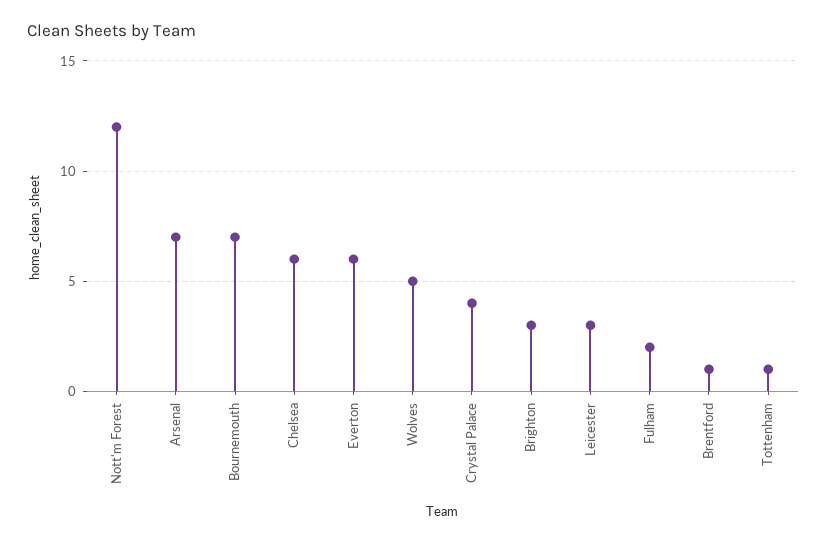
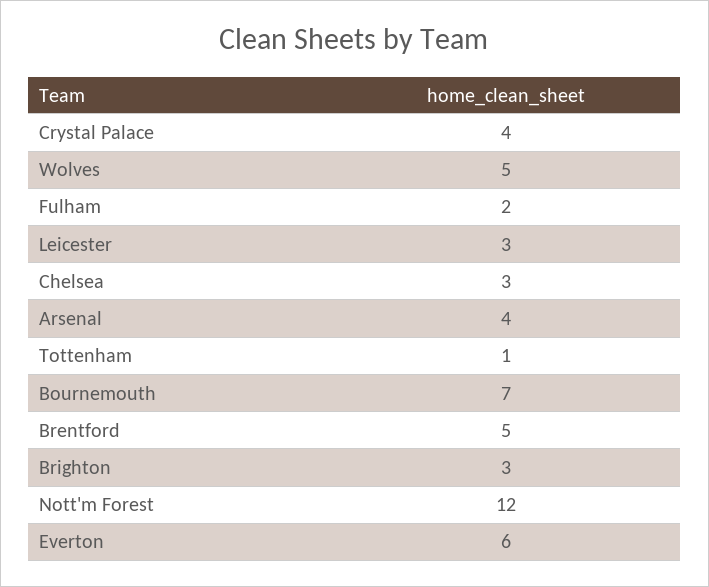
Arsenal: 7 -> 4
Chelsea: 6 -> 3
Brentford: 1 -> 5

